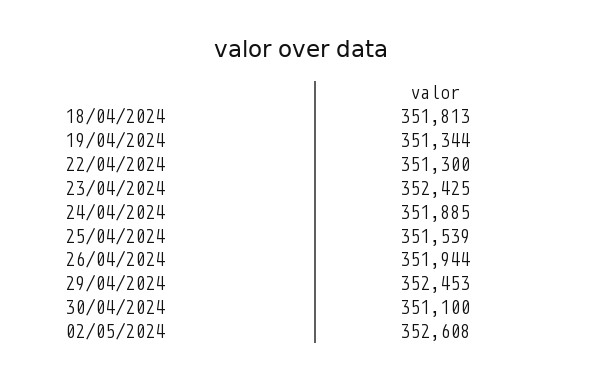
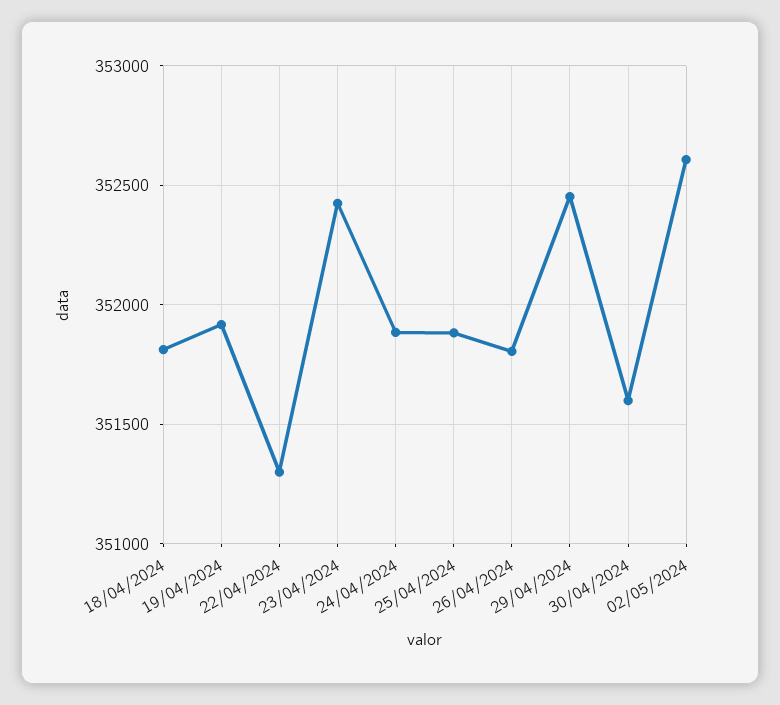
19/04/2024: 351344 -> 351900
25/04/2024: 351539 -> 351900
26/04/2024: 351944 -> 351800
30/04/2024: 351100 -> 351600

